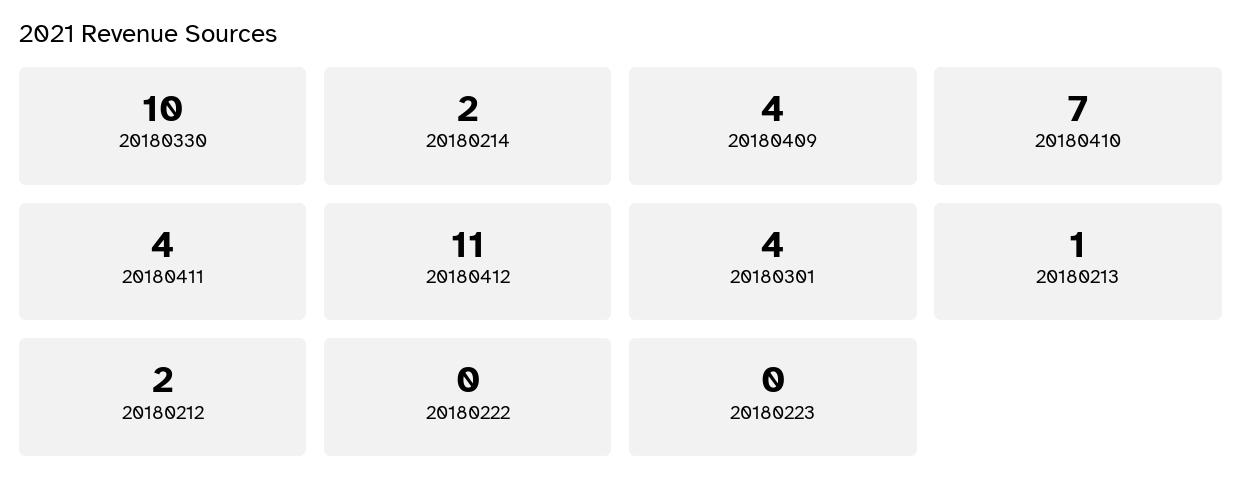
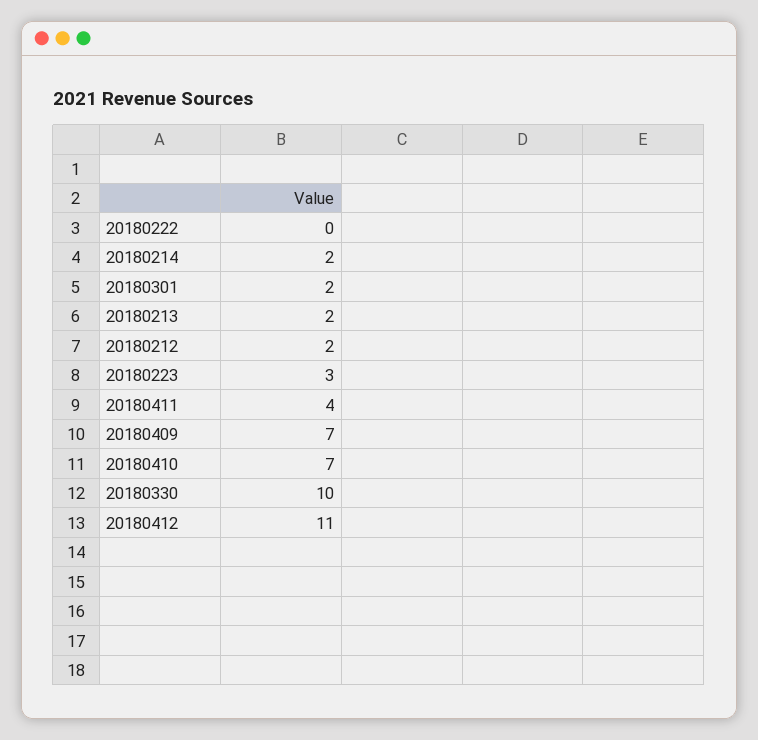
20180409: 4 -> 7
20180301: 4 -> 2
20180213: 1 -> 2
20180223: 0 -> 3

